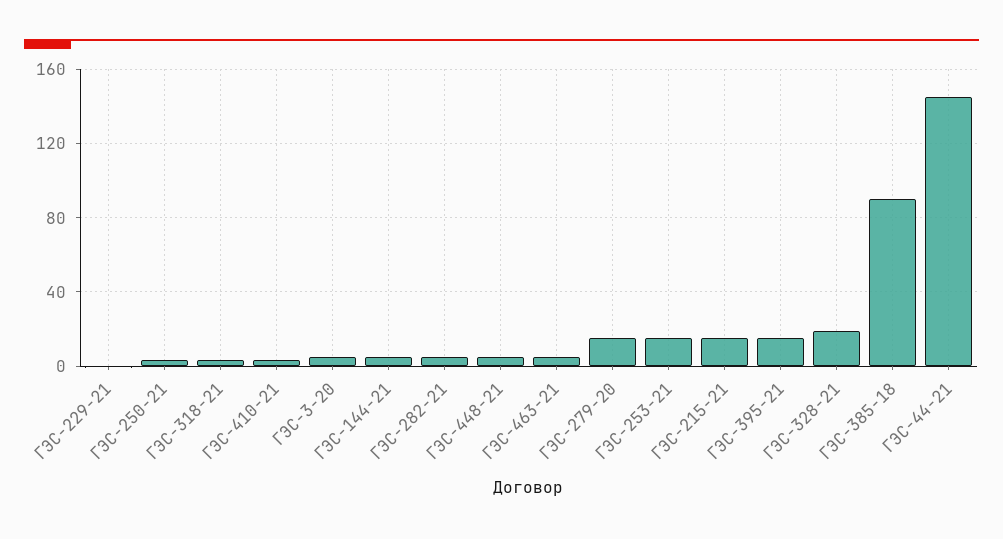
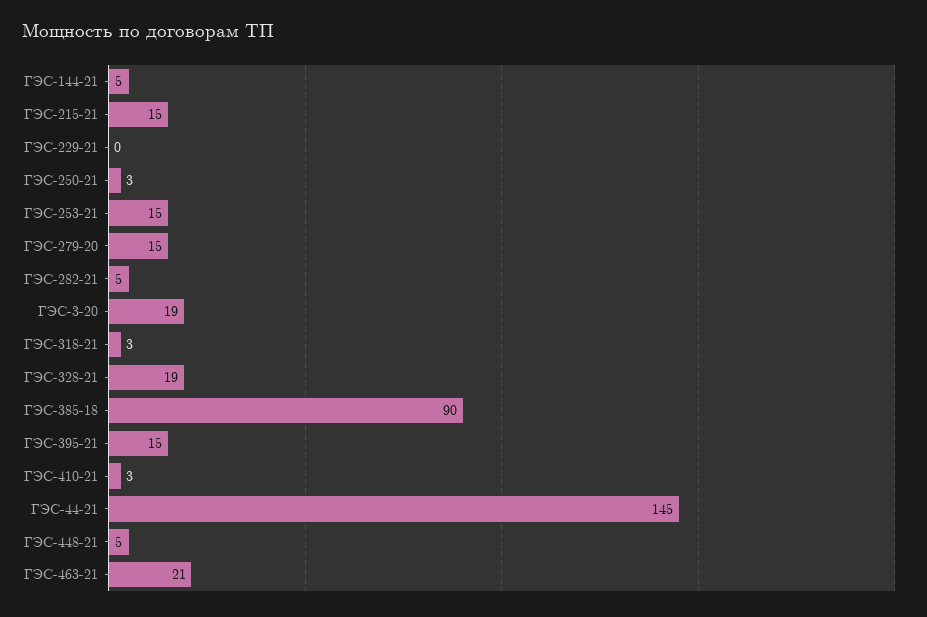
ГЭС-3-20: 5 -> 19
ГЭС-463-21: 5 -> 21

